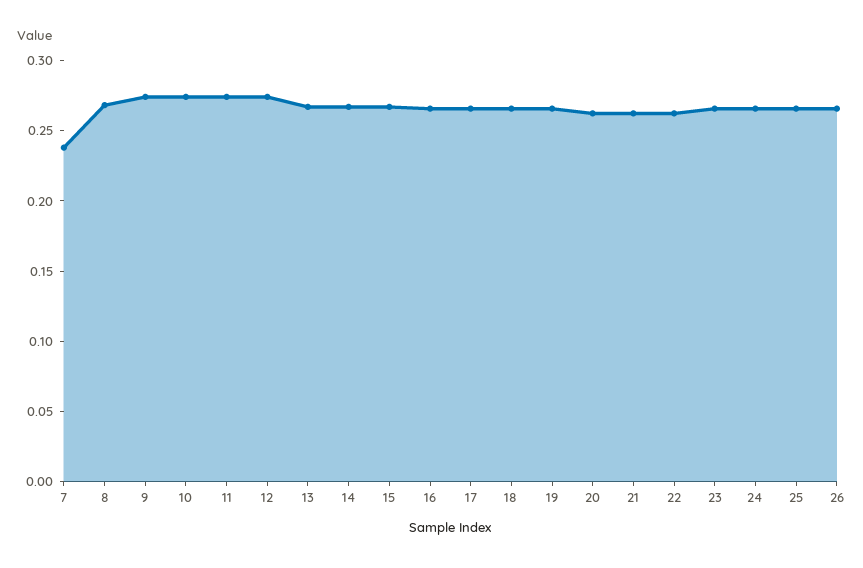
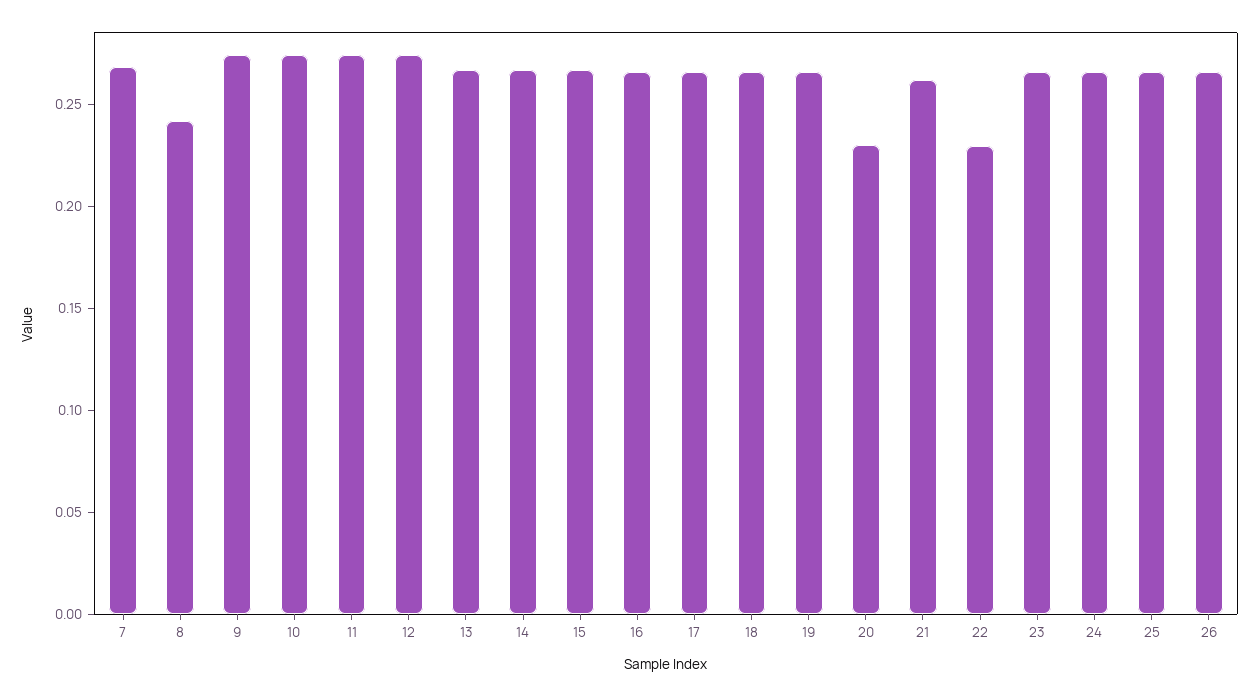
7: 0.24 -> 0.27
8: 0.27 -> 0.24
20: 0.26 -> 0.23
22: 0.26 -> 0.23

